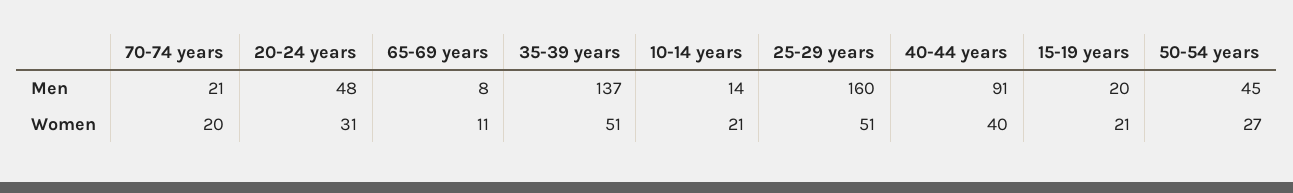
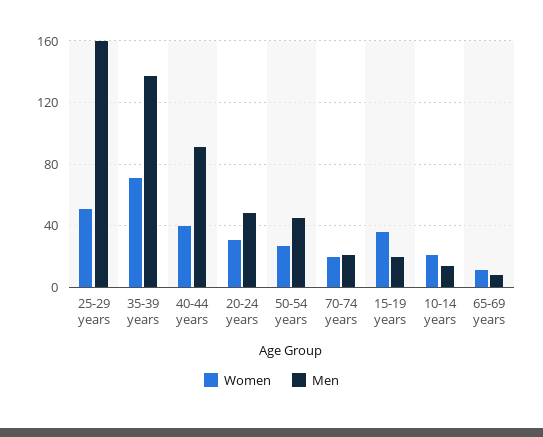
Women, 35-39 years: 51 -> 70
Women, 15-19 years: 21 -> 35

